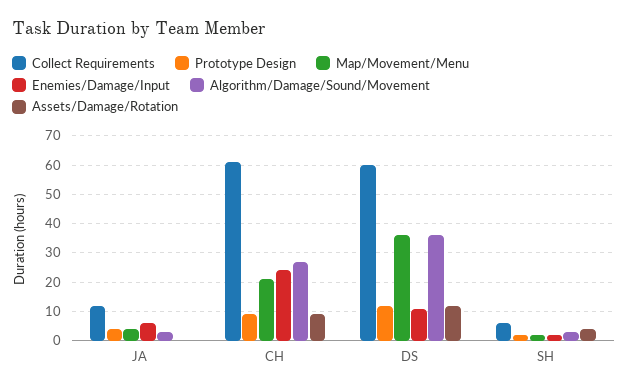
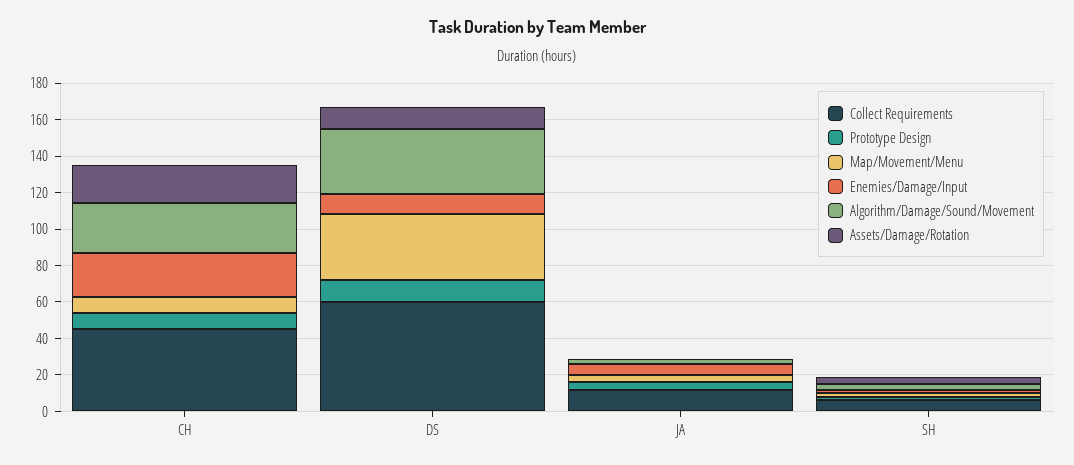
Collect Requirements, CH: 60 -> 45
Map/Movement/Menu, CH: 20 -> 10
Assets/Damage/Rotation, CH: 10 -> 20

